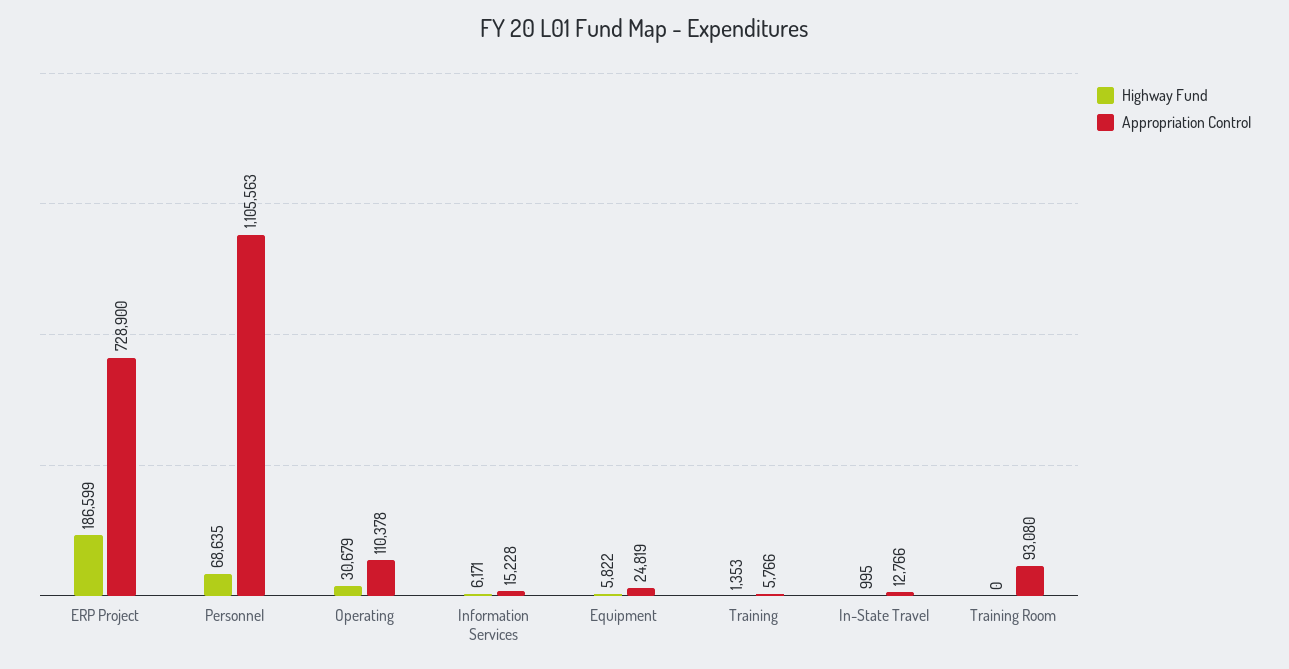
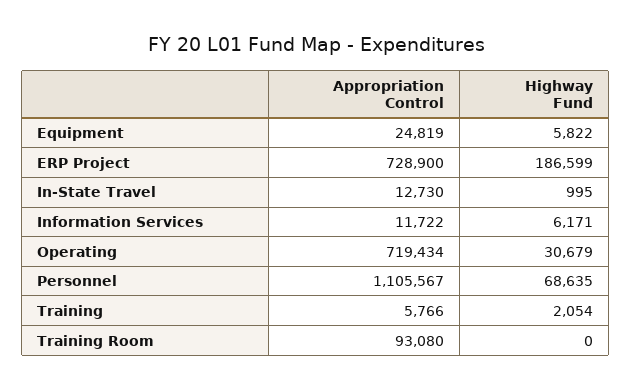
Appropriation Control, Personnel: 1105563 -> 1105567
Appropriation Control, Operating: 110378 -> 719434
Appropriation Control, Information Services: 15228 -> 11722
Highway Fund, Training: 1353 -> 2054
Appropriation Control, In-State Travel: 12766 -> 12730

